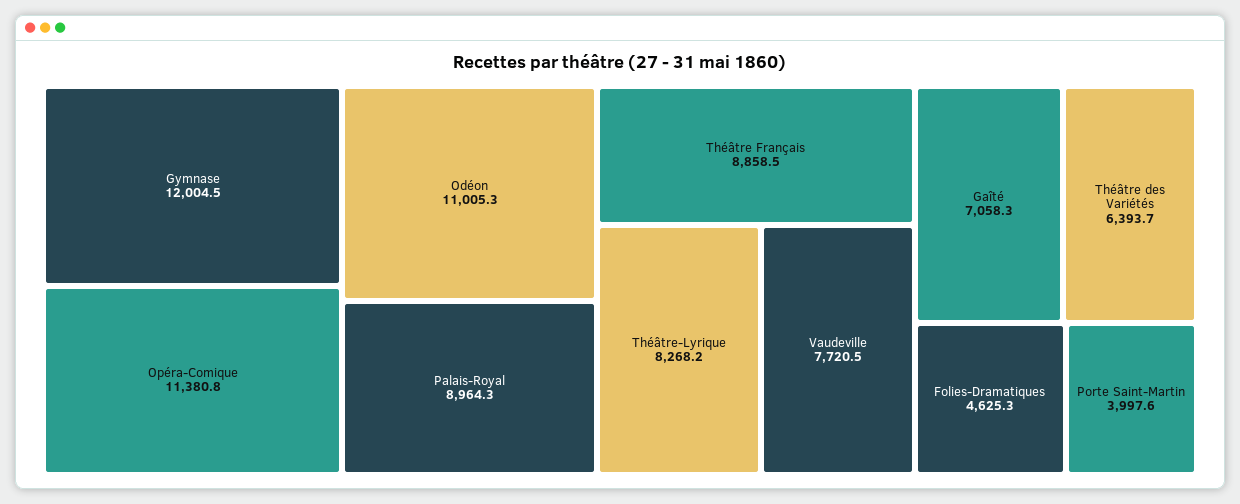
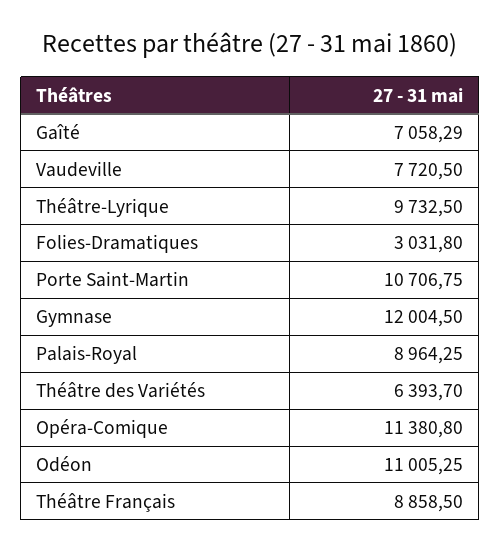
Théâtre-Lyrique: 8268.2 -> 9732.5
Folies-Dramatiques: 4625.3 -> 3031.8
Porte Saint-Martin: 3997.6 -> 10706.75

